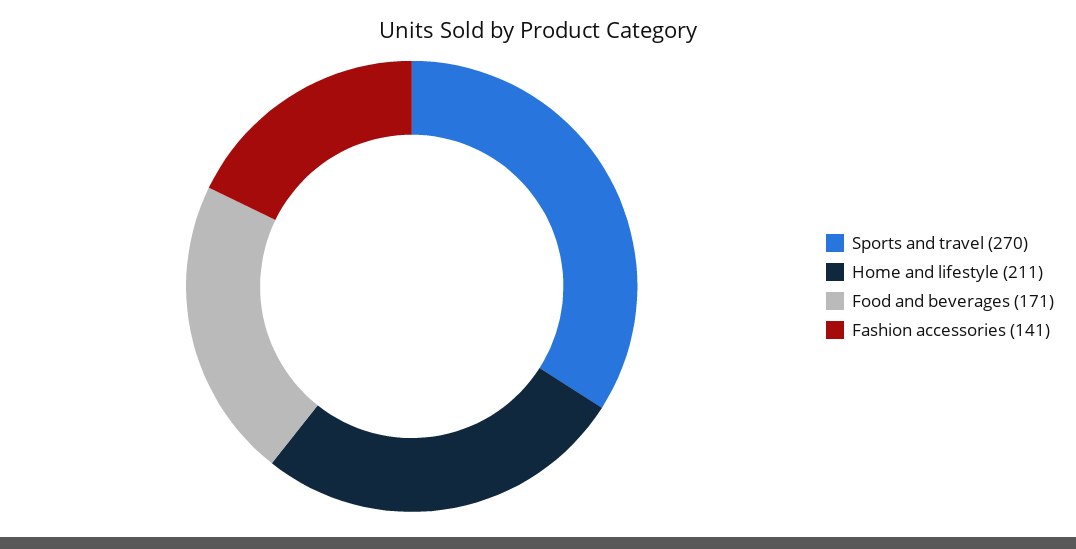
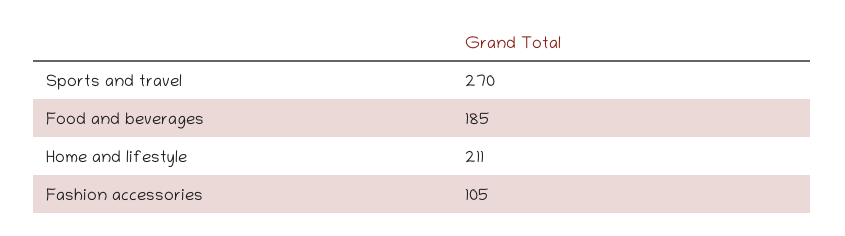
Food and beverages: 171 -> 185
Fashion accessories: 141 -> 105

